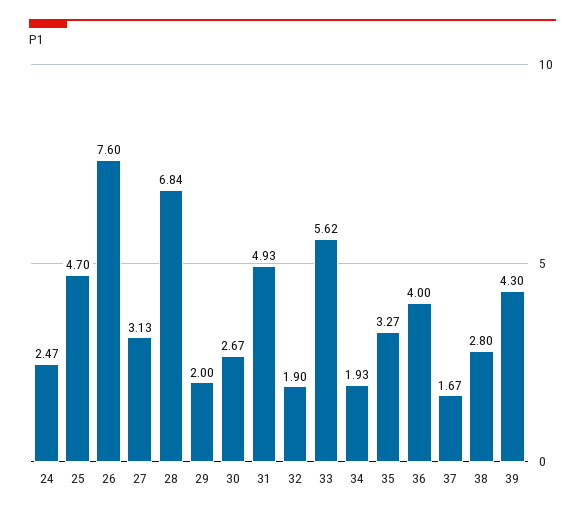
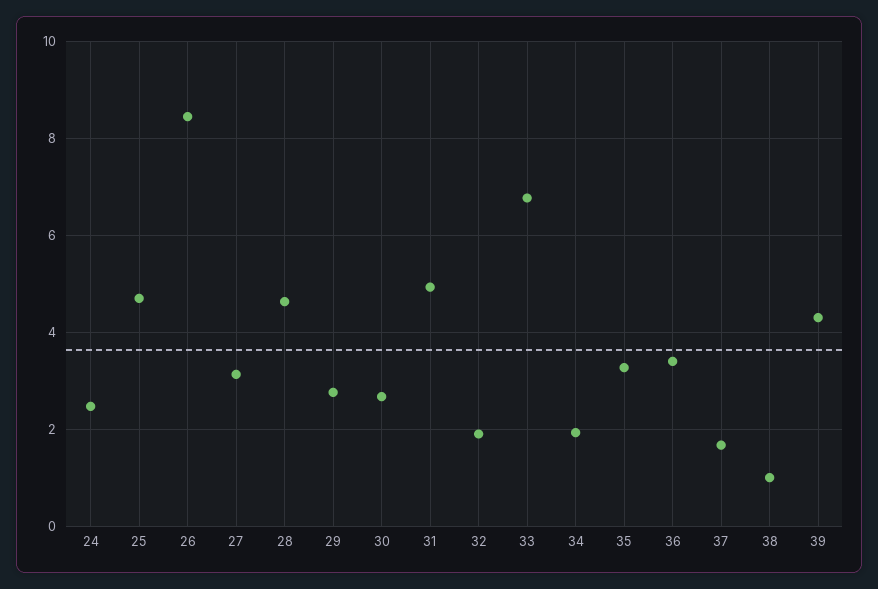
26: 7.6 -> 8.4
28: 6.84 -> 4.6
29: 2 -> 2.8
33: 5.62 -> 6.8
36: 4 -> 3.4
38: 2.8 -> 1

